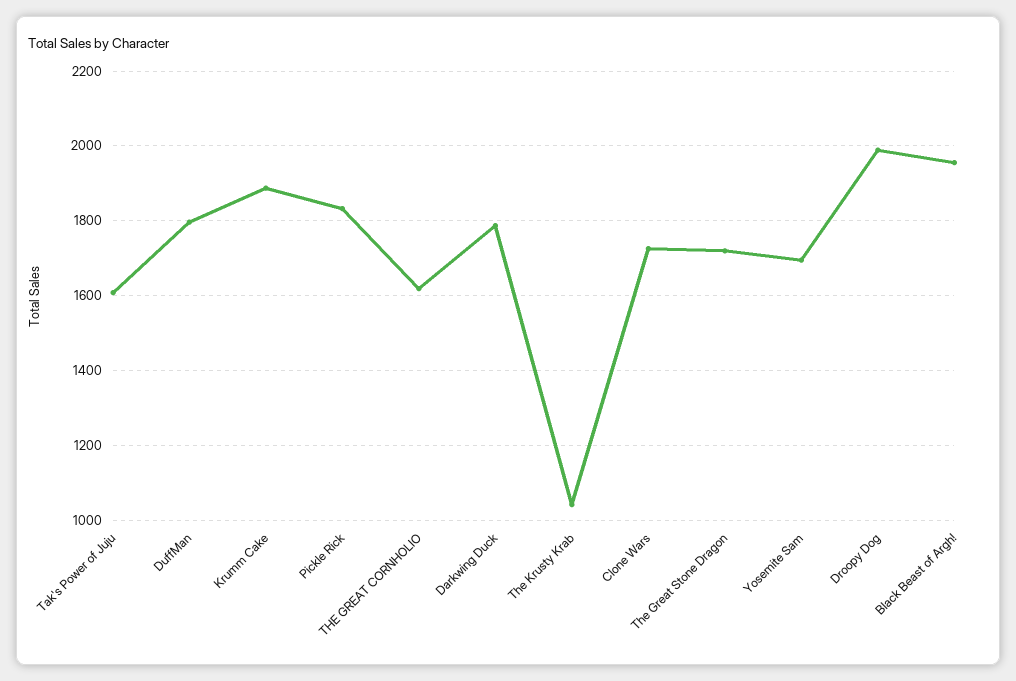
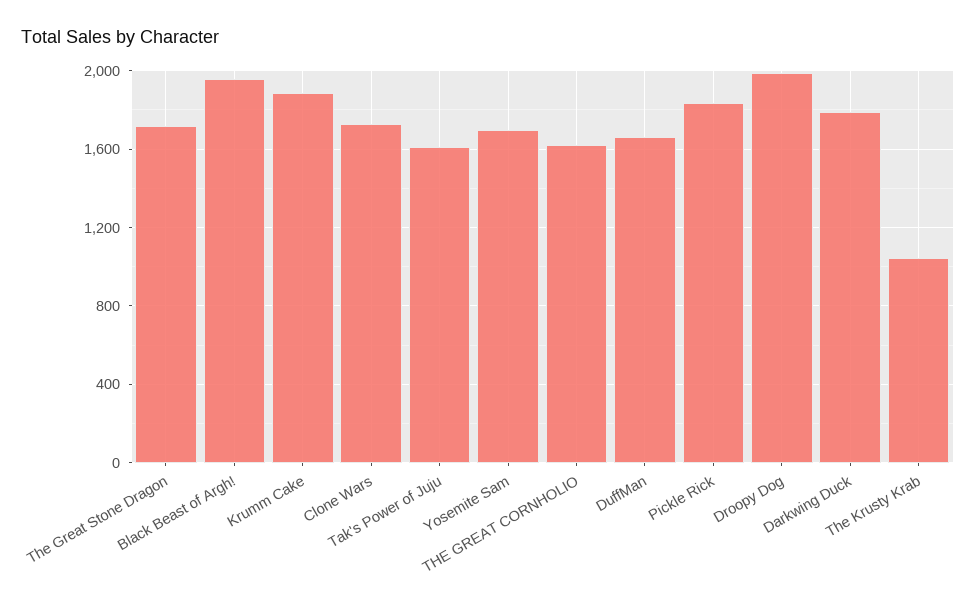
DuffMan: 1800 -> 1650

